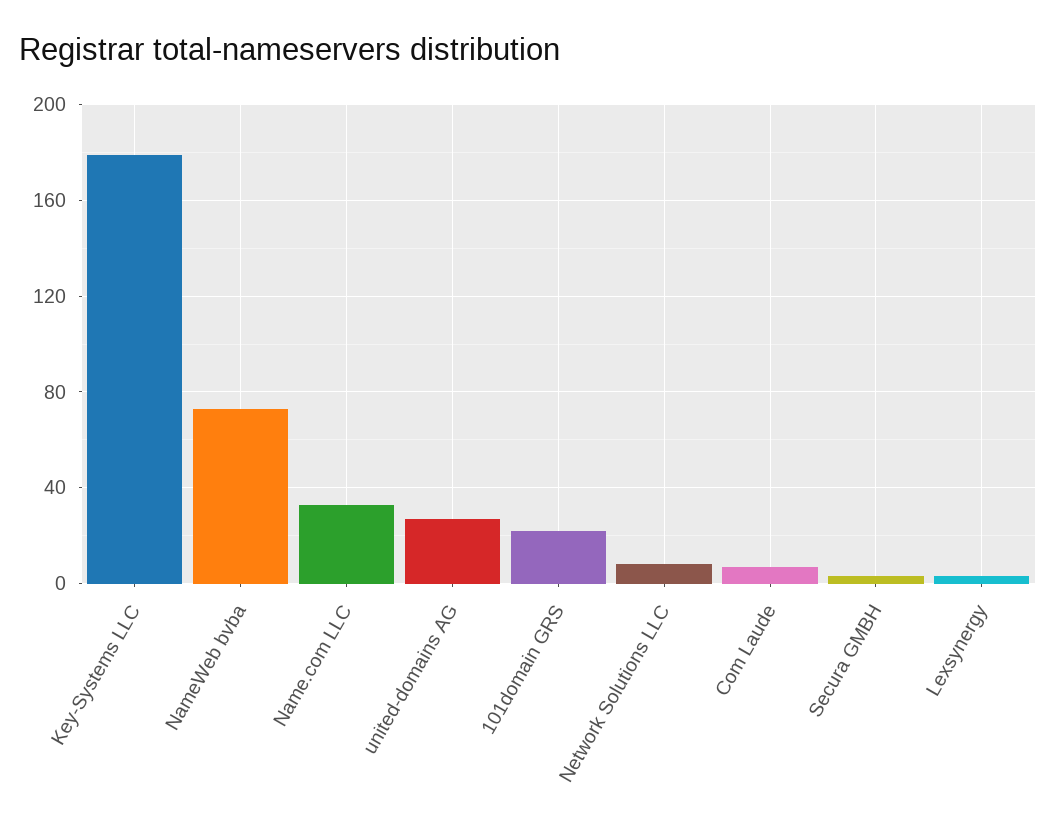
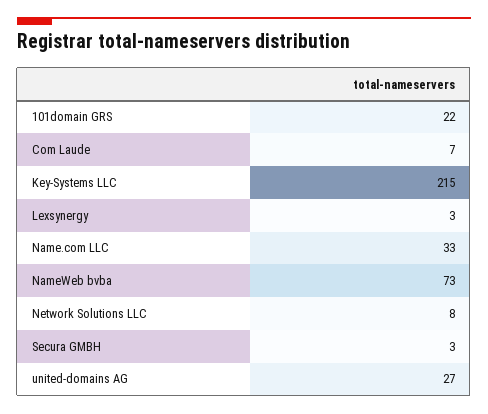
Key-Systems LLC: 180 -> 215

